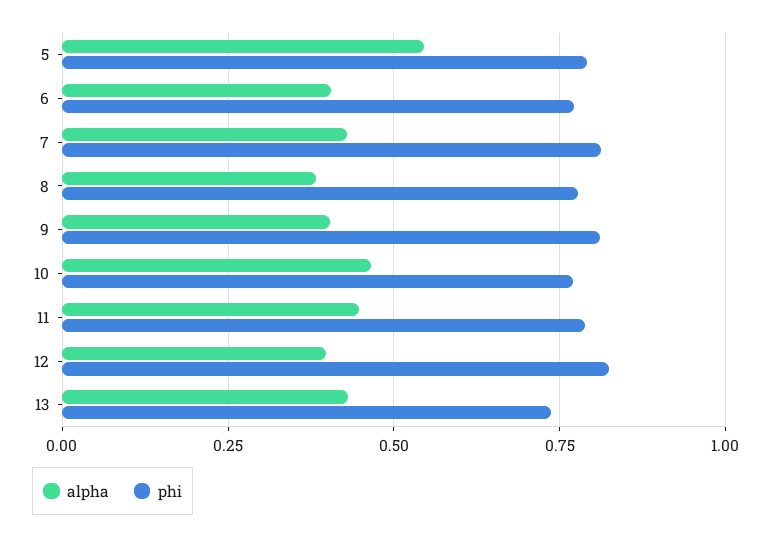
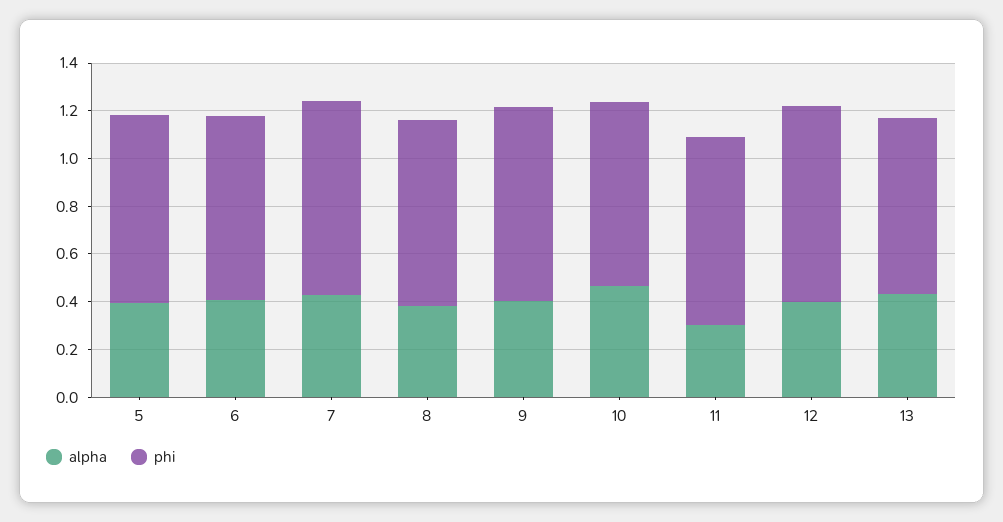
alpha, 5: 0.55 -> 0.4
alpha, 11: 0.45 -> 0.3

